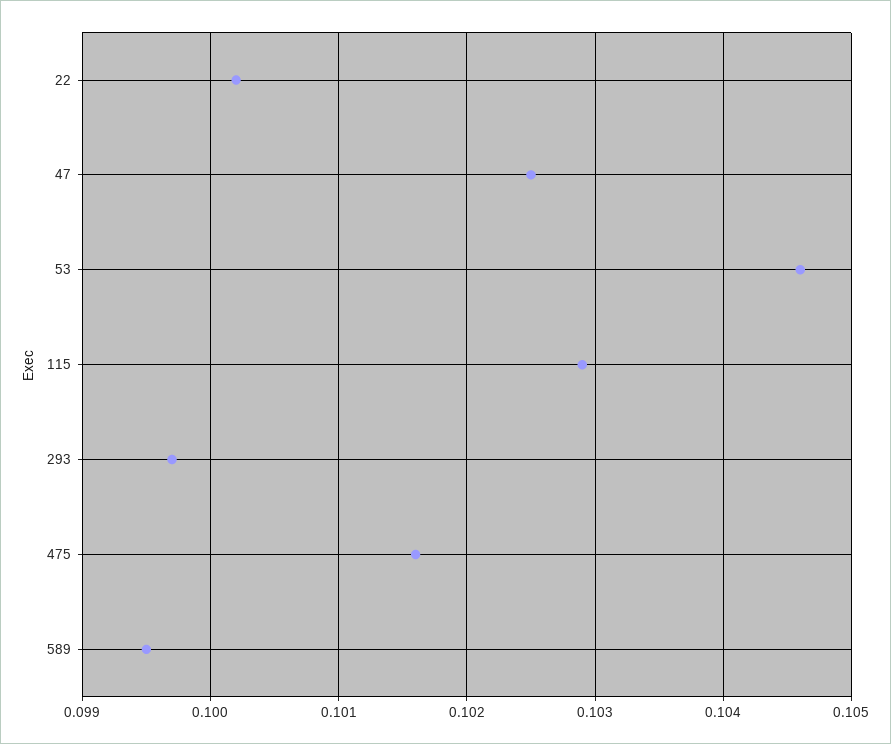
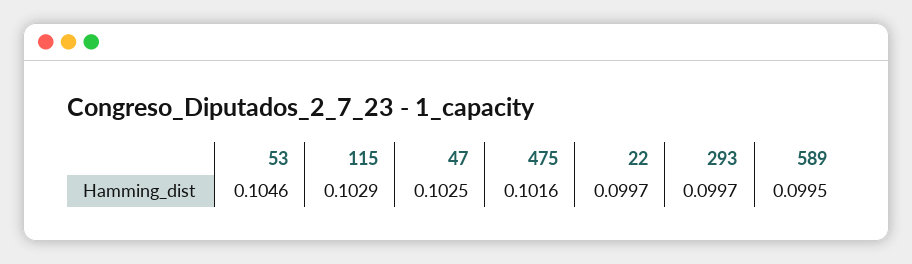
22: 0.1002 -> 0.0997

